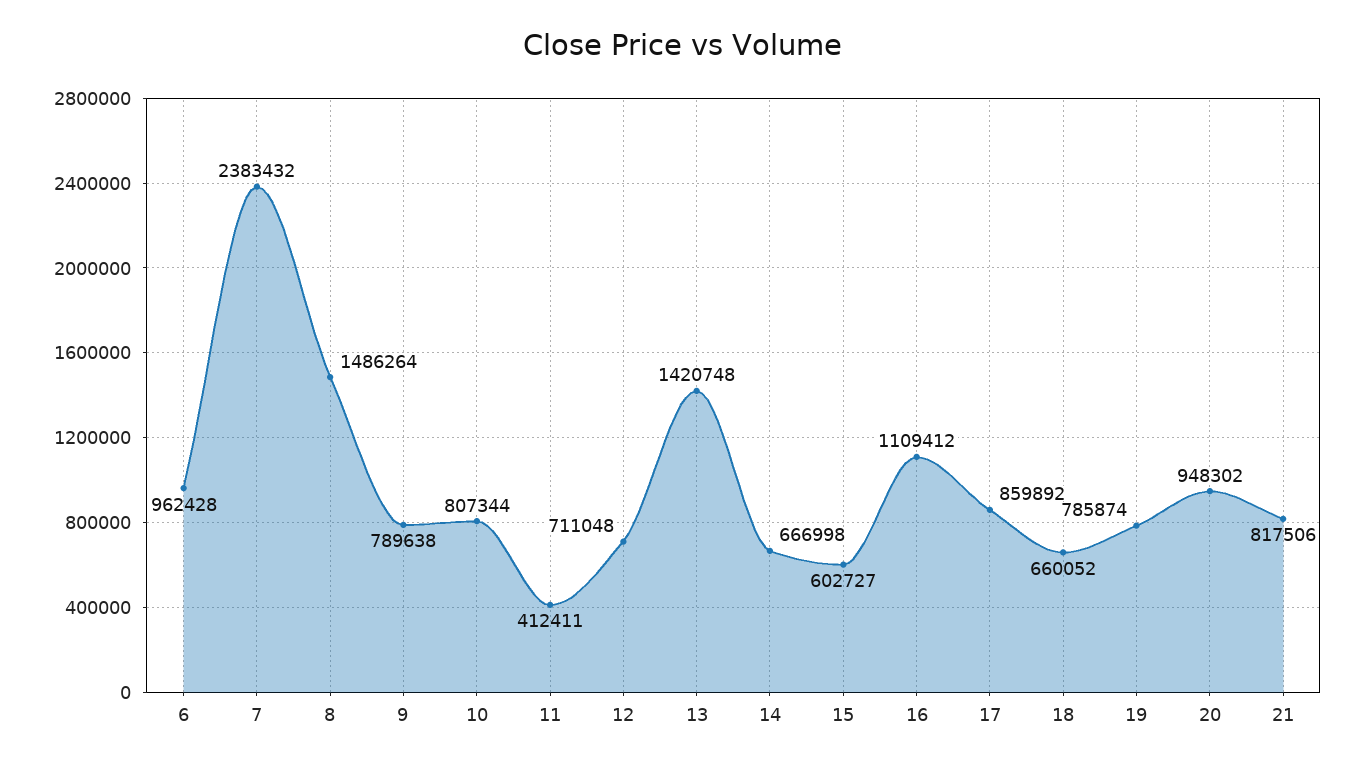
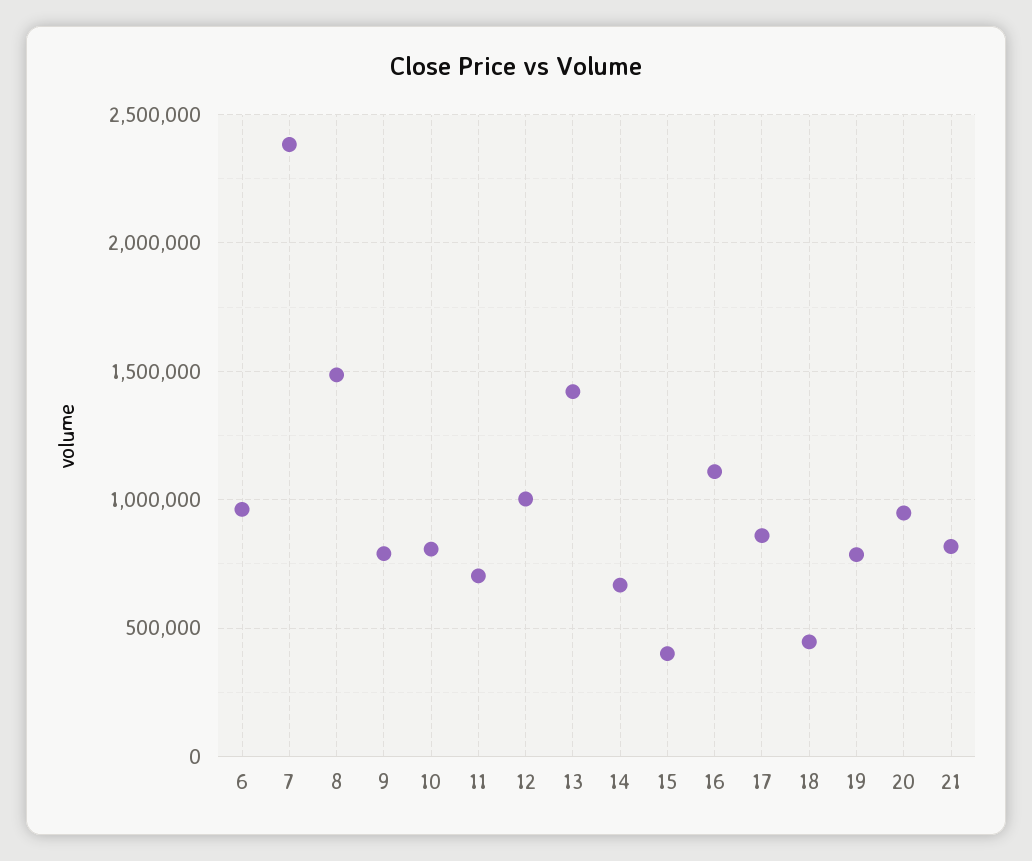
11: 412411 -> 700000
12: 711048 -> 1000000
15: 602727 -> 400000
18: 660052 -> 450000

